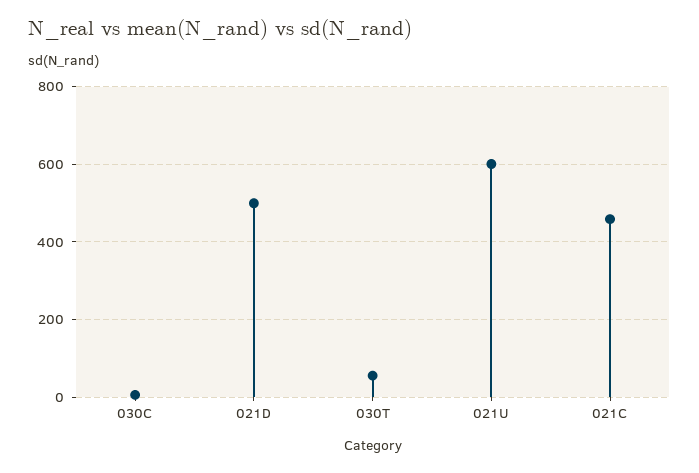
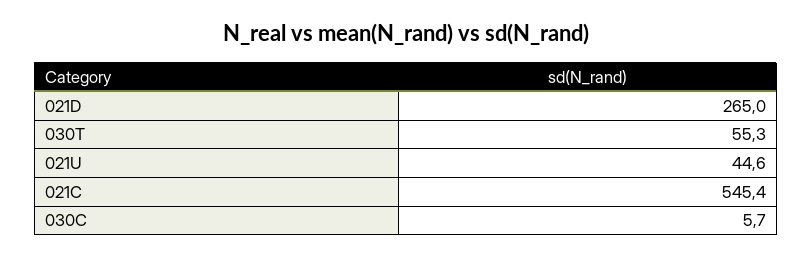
021D: 500 -> 265
021U: 600 -> 44.6
021C: 460 -> 545.4

